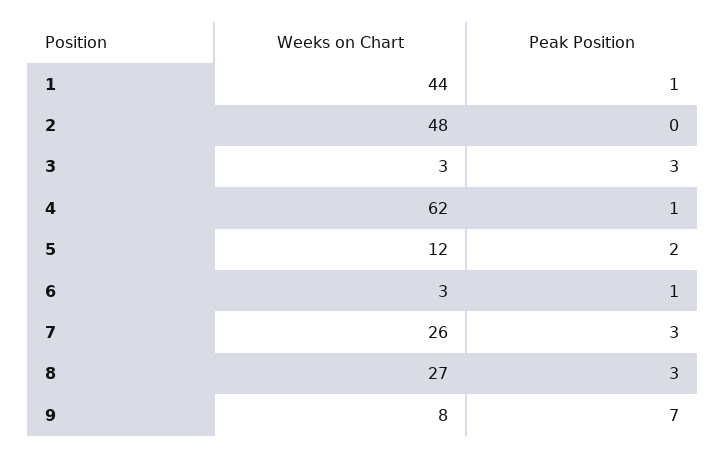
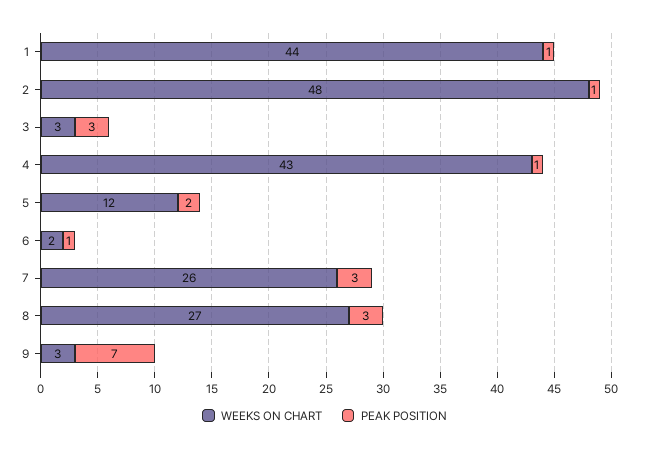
Peak Position, 2: 0 -> 1
Weeks on Chart, 4: 62 -> 43
Weeks on Chart, 6: 3 -> 2
Weeks on Chart, 9: 8 -> 3

